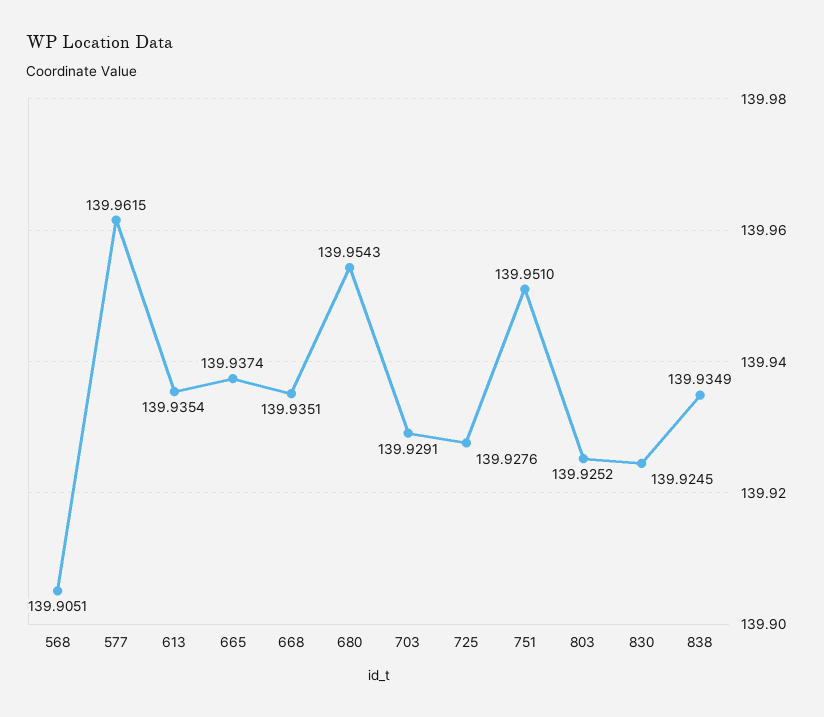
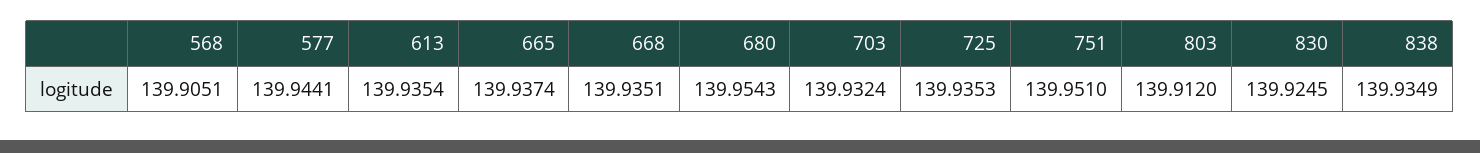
577: 139.9615 -> 139.9441
703: 139.9291 -> 139.9324
725: 139.9276 -> 139.9353
803: 139.9252 -> 139.912

